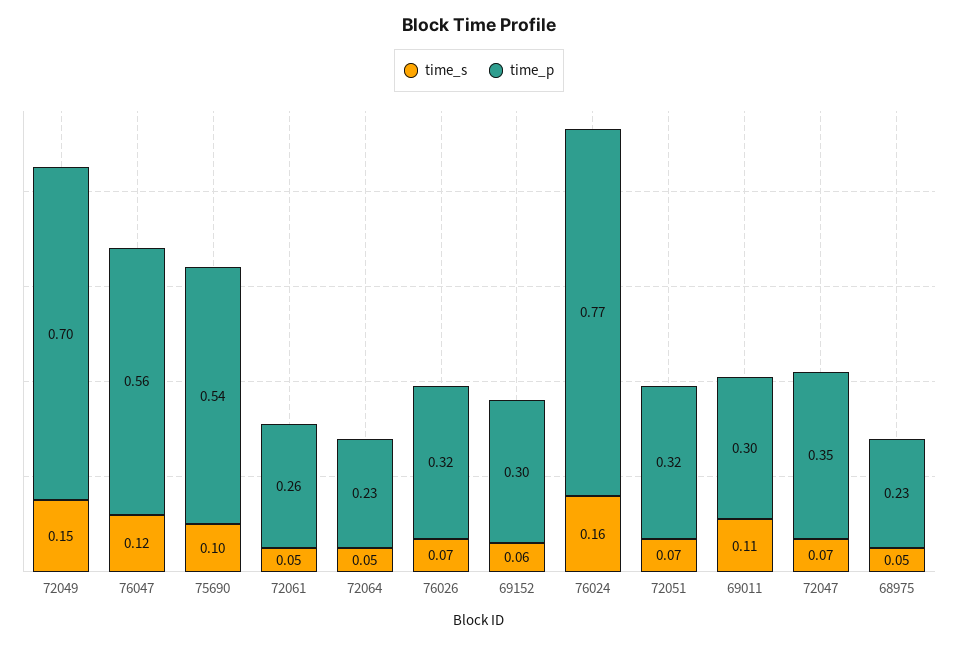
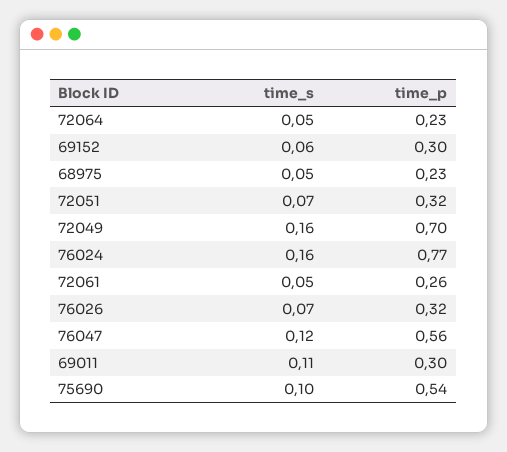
time_s, 72049: 0.15 -> 0.16
time_s, 72047: 0.07 -> none
time_p, 72047: 0.35 -> none

